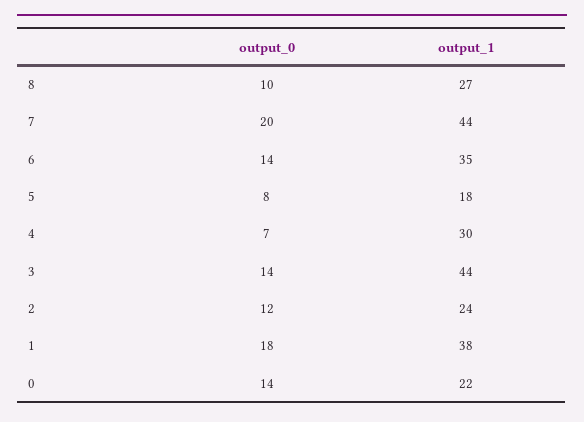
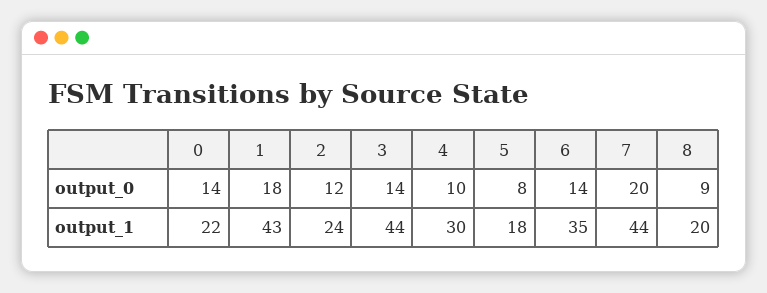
output_0, 8: 10 -> 9
output_1, 8: 27 -> 20
output_0, 4: 7 -> 10
output_1, 1: 38 -> 43

